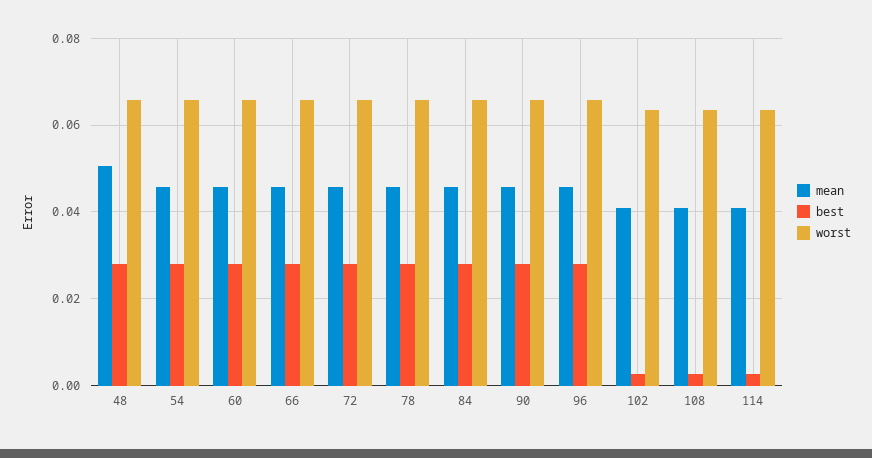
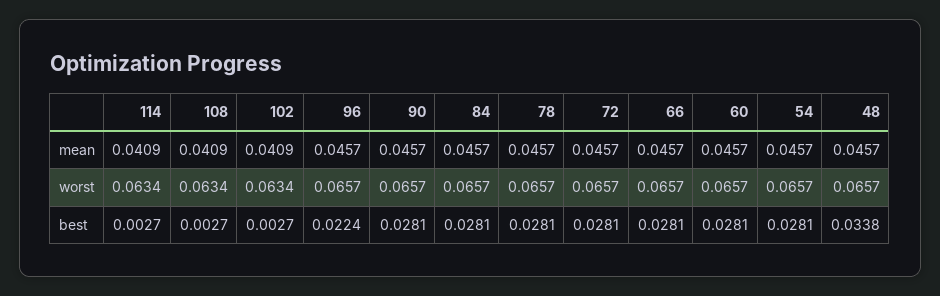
mean, 48: 0.05 -> 0.0457
best, 48: 0.028 -> 0.0338
best, 96: 0.028 -> 0.0224

